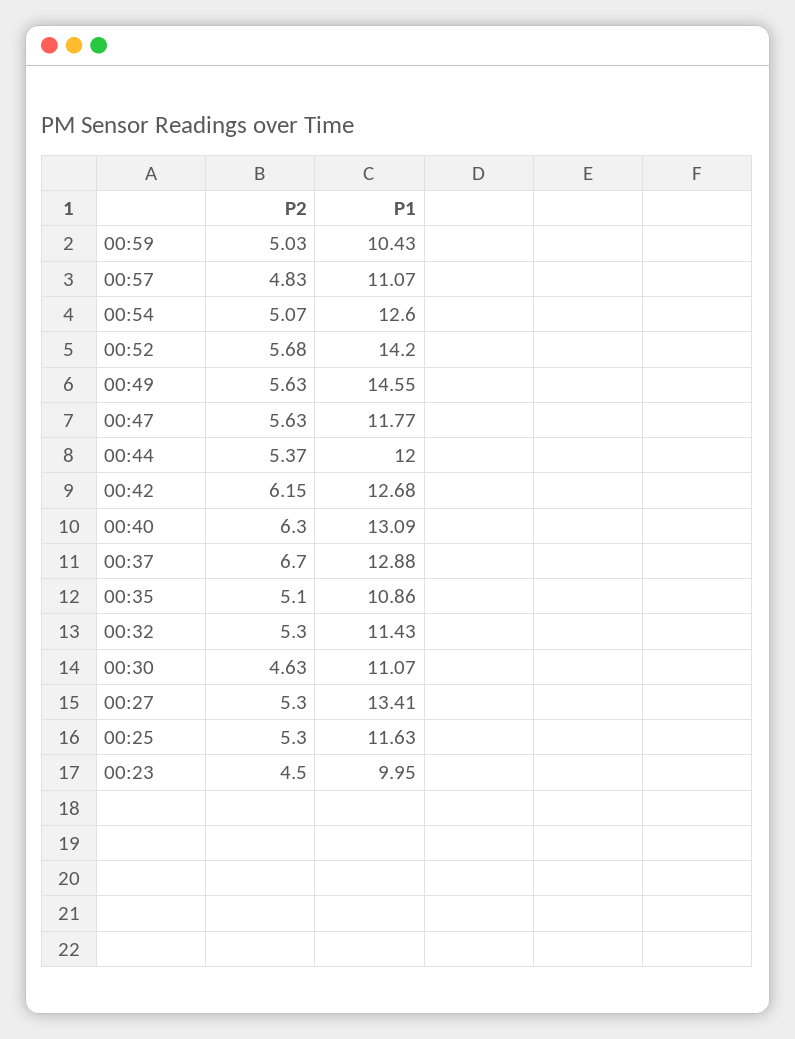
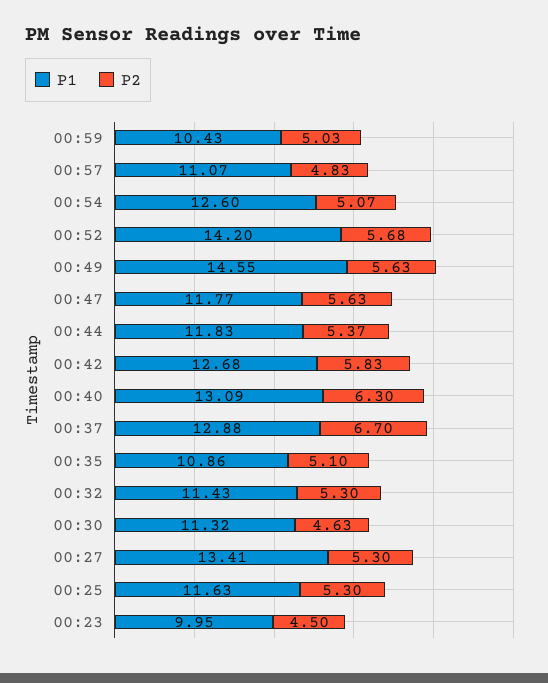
P1, 00:44: 12 -> 11.83
P2, 00:42: 6.15 -> 5.83
P1, 00:30: 11.07 -> 11.32

